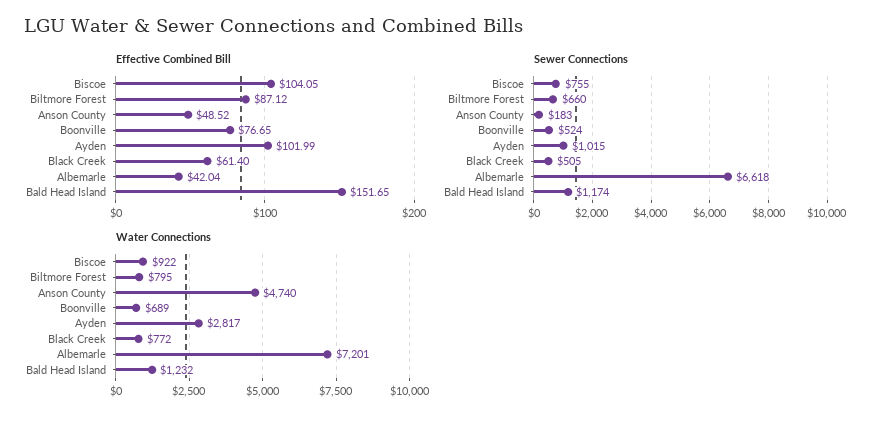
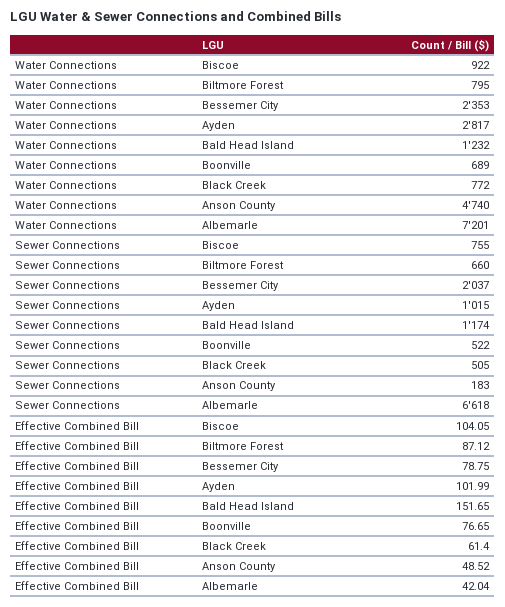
Sewer Connections, Boonville: 524 -> 522
Water Connections, Bessemer City: none -> 2353
Sewer Connections, Bessemer City: none -> 2037
Effective Combined Bill, Bessemer City: none -> 78.75

